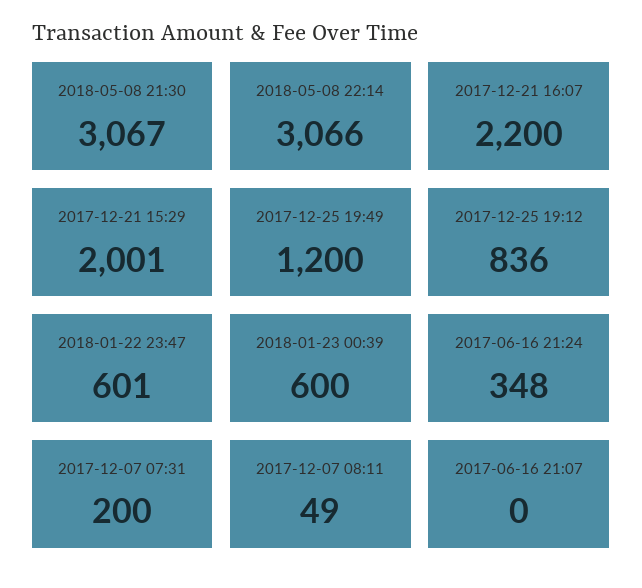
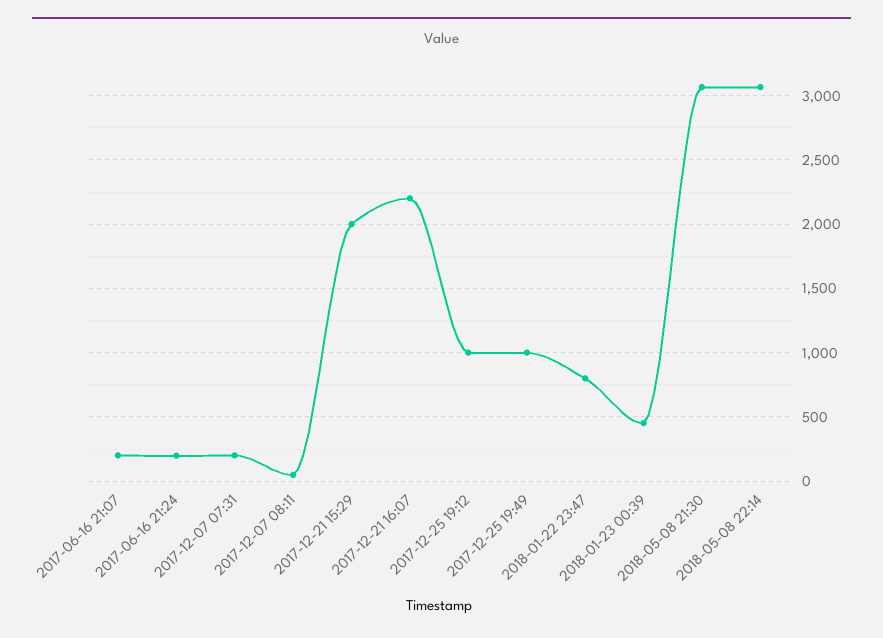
2017-12-25 19:49: 1200 -> 1000
2017-12-25 19:12: 836 -> 1000
2018-01-22 23:47: 601 -> 800
2018-01-23 00:39: 600 -> 450
2017-06-16 21:24: 348 -> 200
2017-06-16 21:07: 0 -> 200

